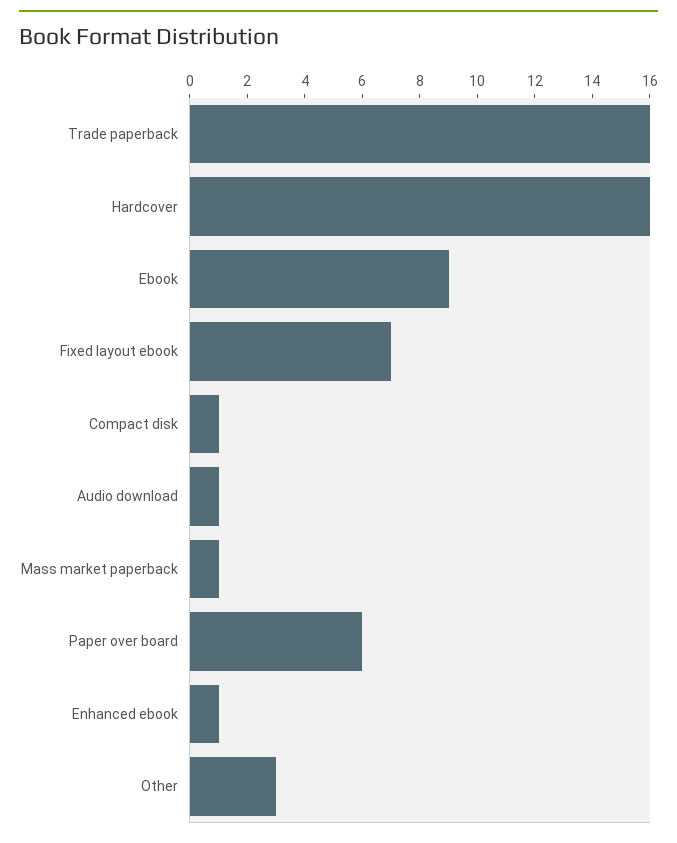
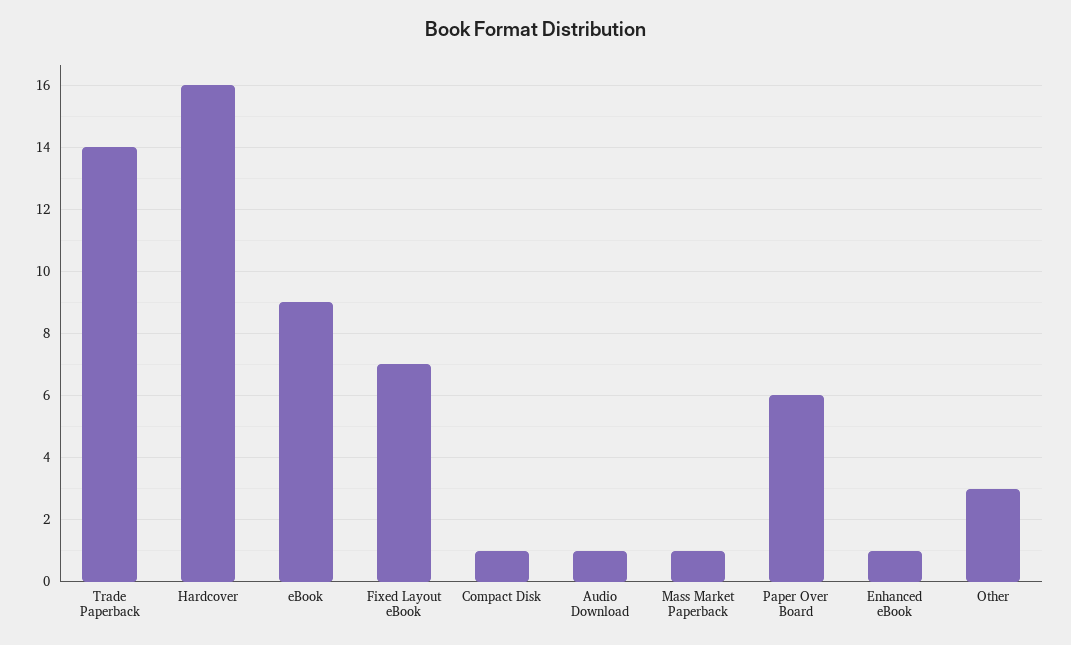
Trade paperback: 16 -> 14

